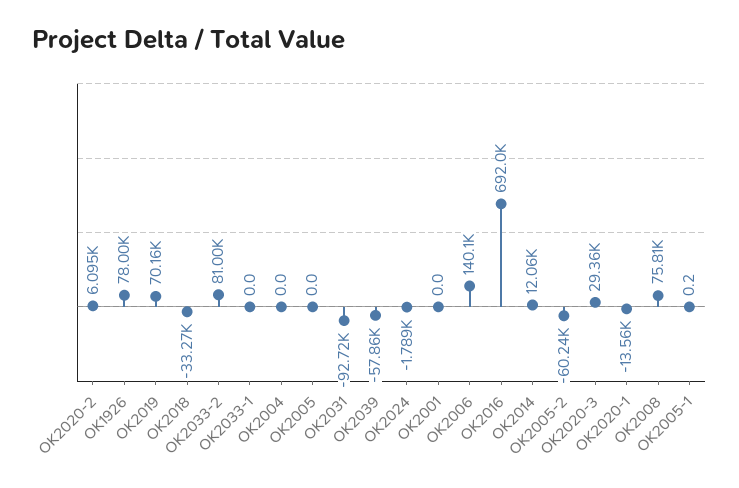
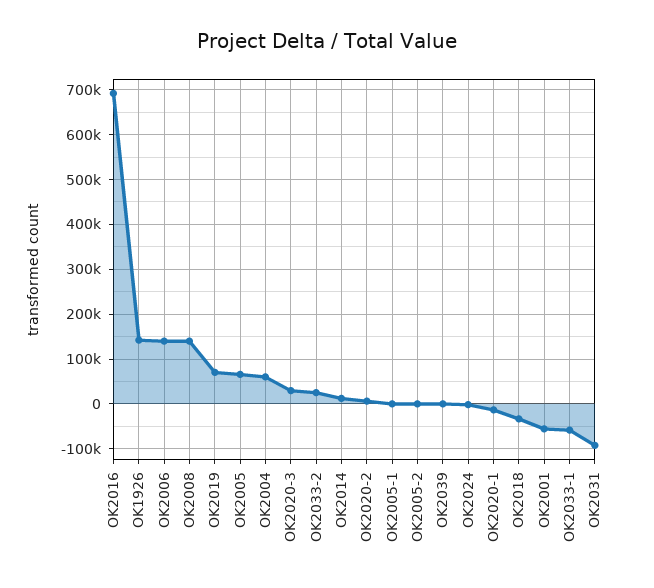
OK1926: 78000 -> 140000
OK2033-2: 81000 -> 20000
OK2033-1: 0 -> -60000
OK2004: 0 -> 60000
OK2005: 0 -> 60000
OK2039: -57860 -> 0
OK2001: 0 -> -60000
OK2005-2: -60240 -> 0
OK2008: 75810 -> 140000

